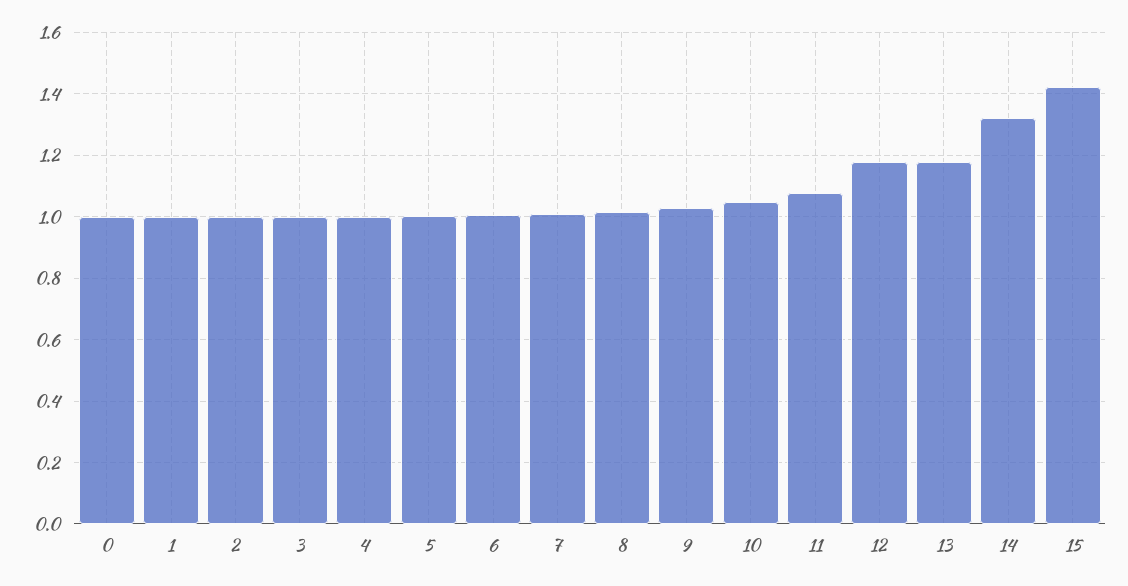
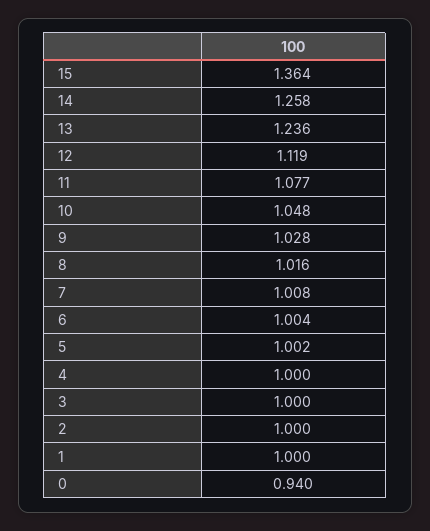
0: 1 -> 0.94
12: 1.18 -> 1.119
13: 1.18 -> 1.236
14: 1.32 -> 1.258
15: 1.42 -> 1.364

